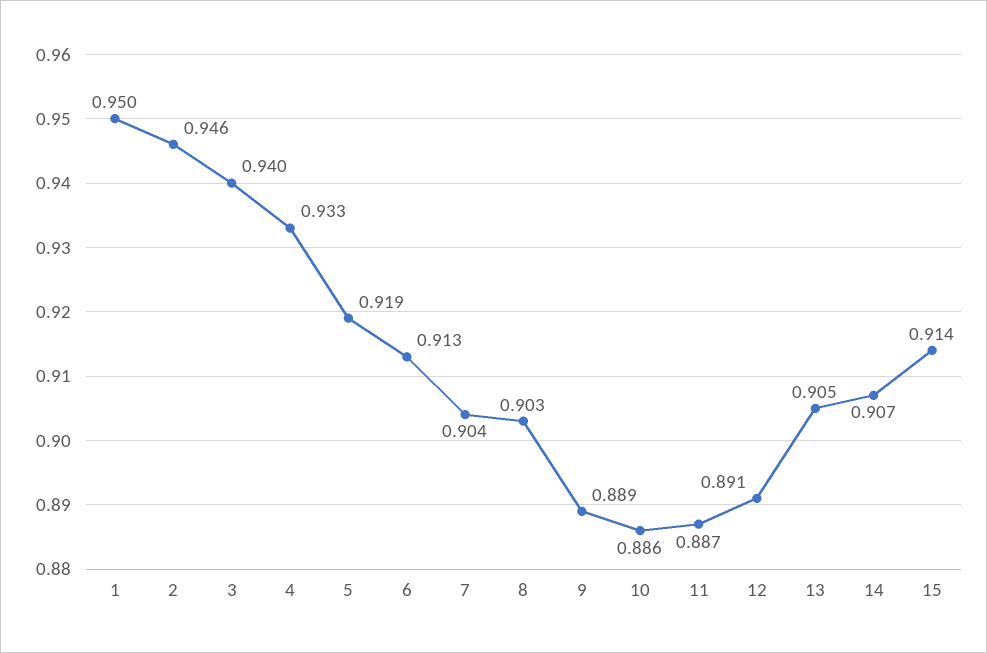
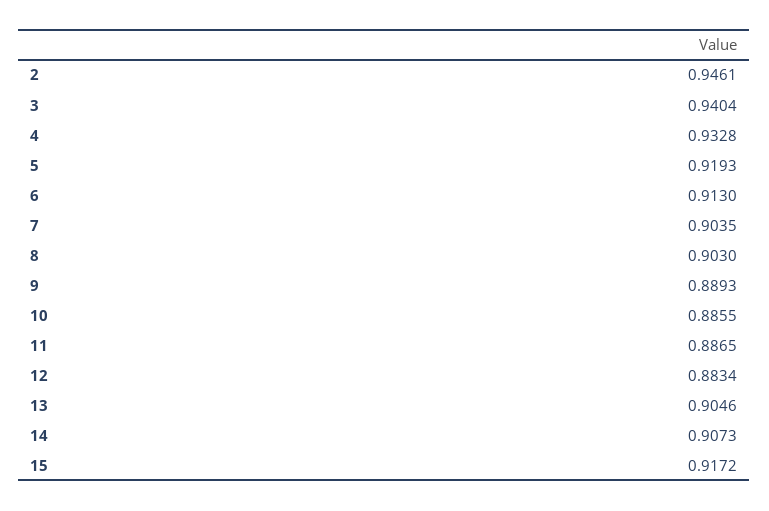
1: 0.95 -> none
12: 0.891 -> 0.8834
15: 0.914 -> 0.9172

